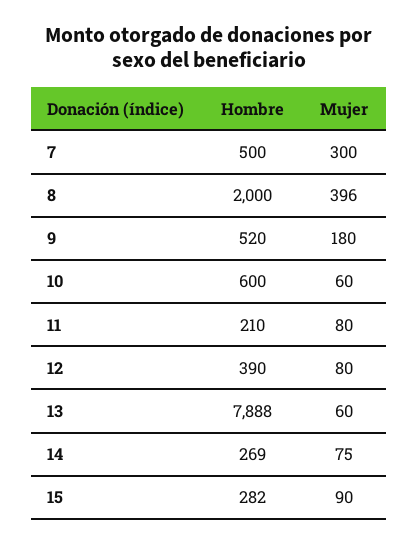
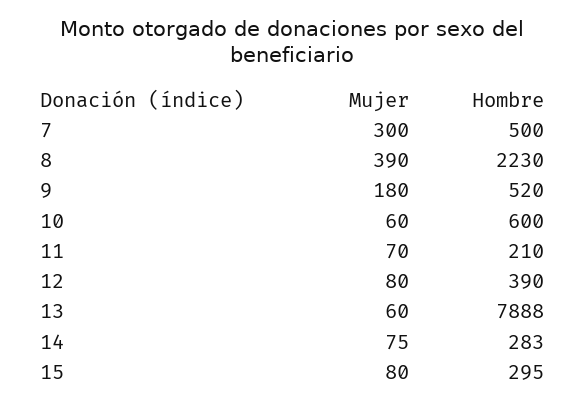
Hombre, 8: 2000 -> 2230
Mujer, 8: 396 -> 390
Mujer, 11: 80 -> 70
Hombre, 14: 269 -> 283
Hombre, 15: 282 -> 295
Mujer, 15: 90 -> 80

